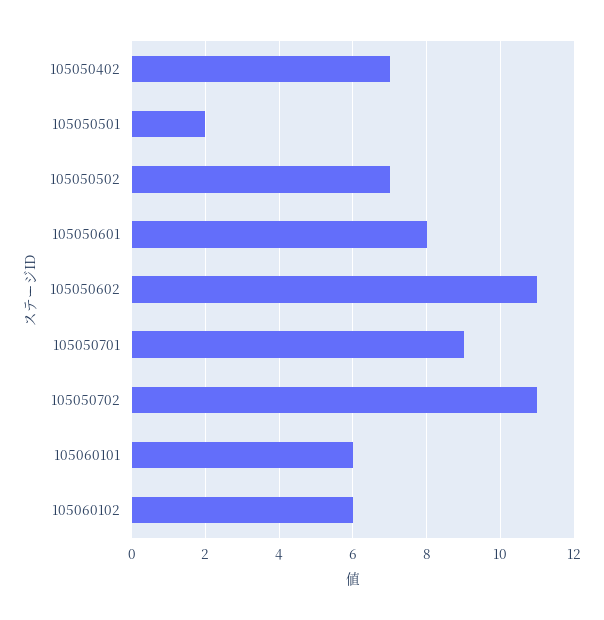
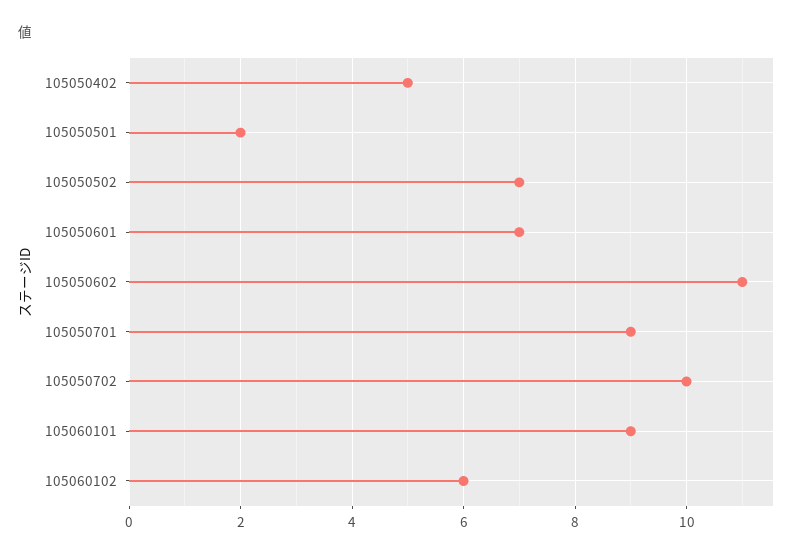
105050402: 7 -> 5
105050601: 8 -> 7
105050702: 11 -> 10
105060101: 6 -> 9

